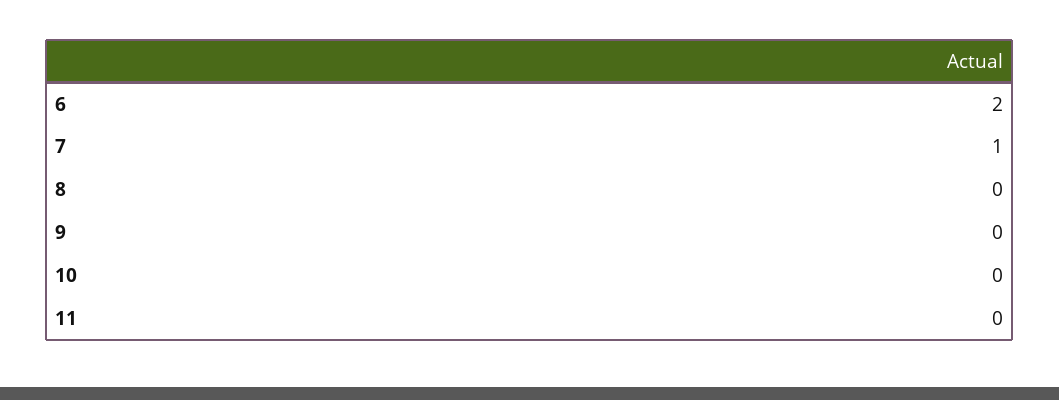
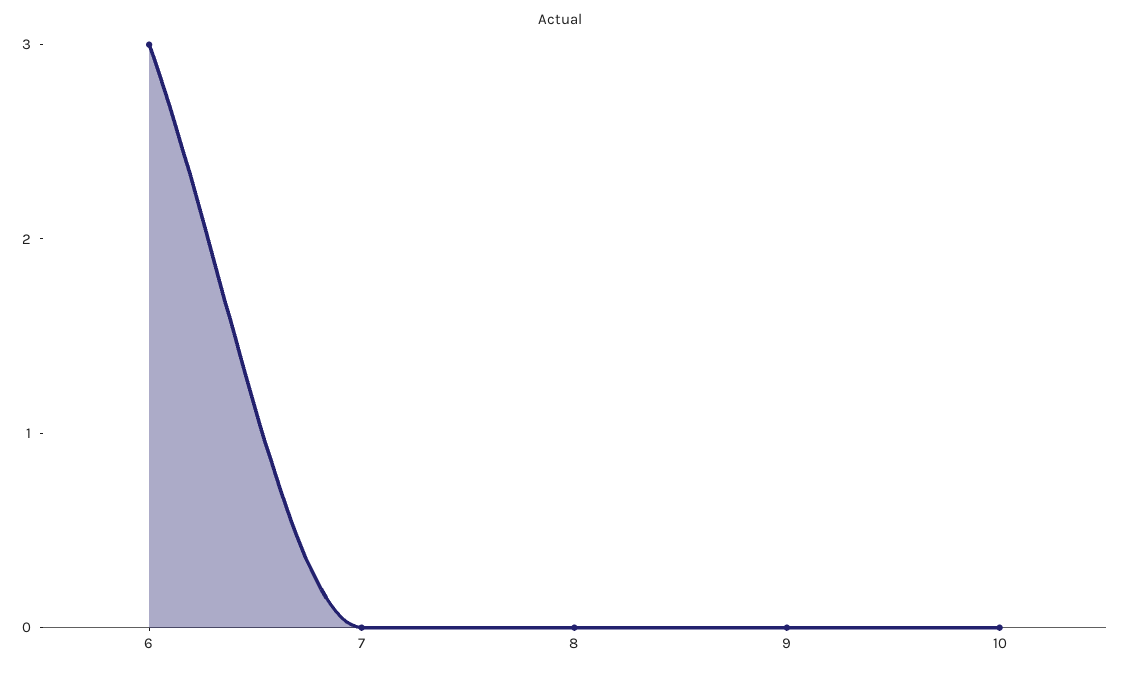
6: 2 -> 3
7: 1 -> 0
11: 0 -> none

